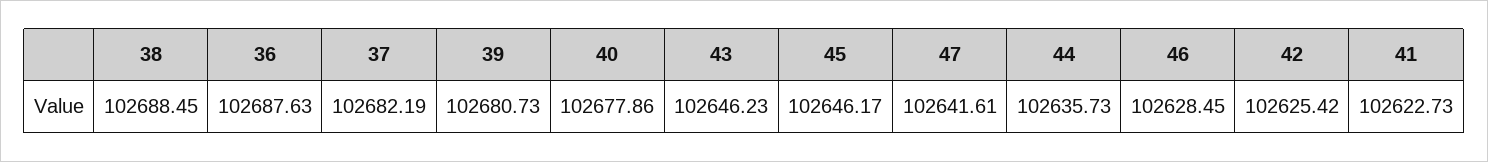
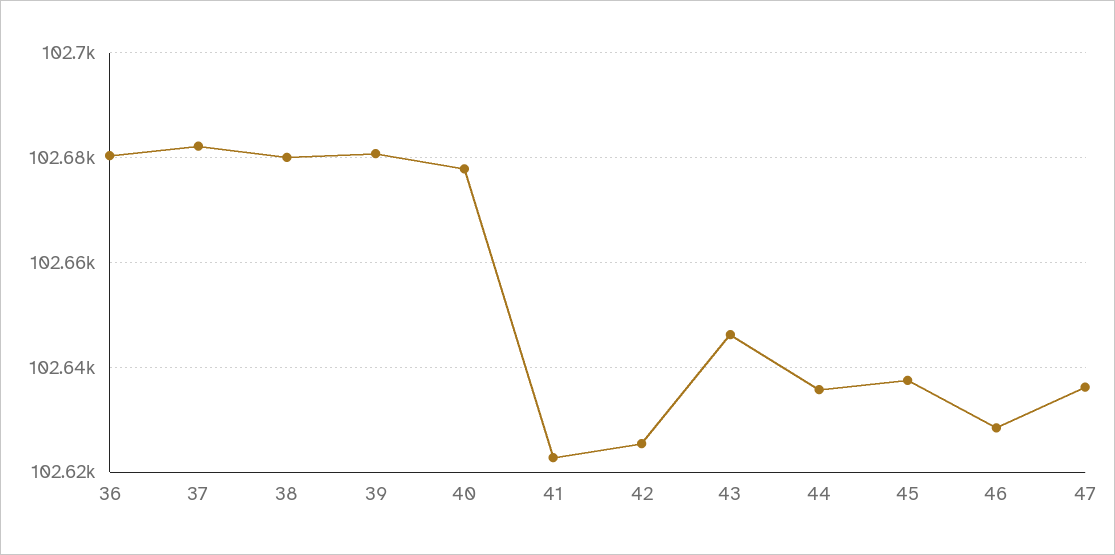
38: 102688.45 -> 102680
36: 102687.63 -> 102680
45: 102646.17 -> 102638
47: 102641.61 -> 102636

